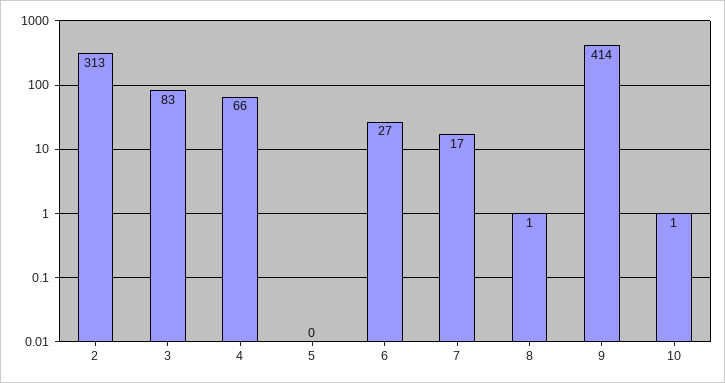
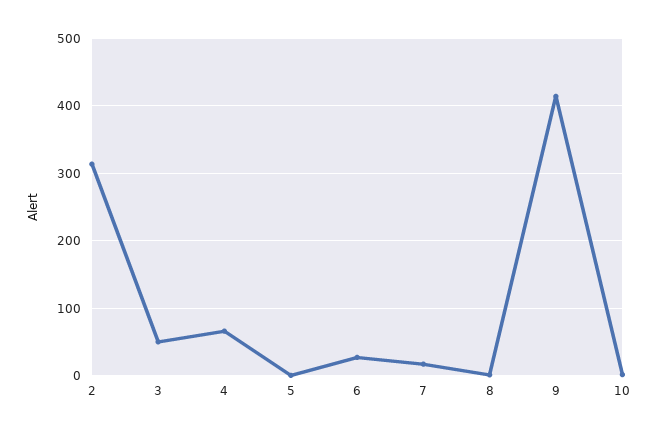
3: 83 -> 50

